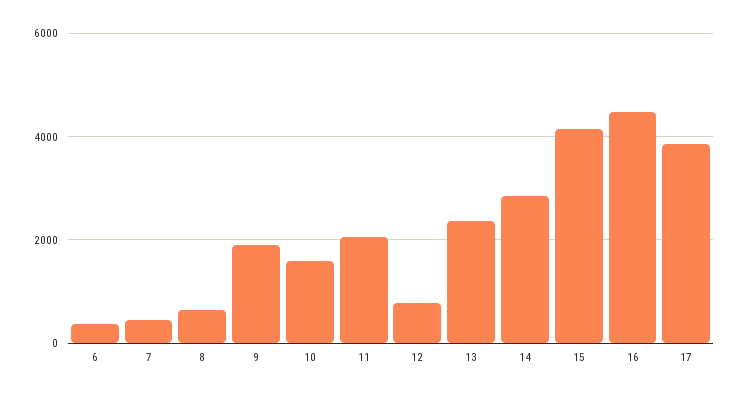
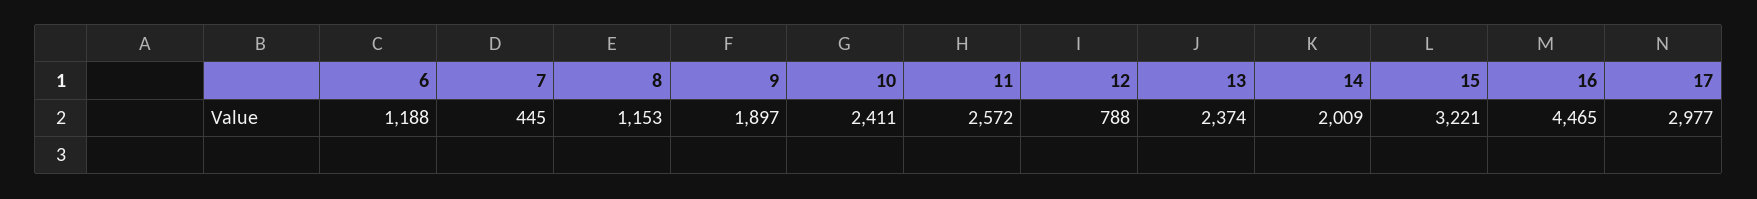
6: 400 -> 1188
8: 600 -> 1153
10: 1600 -> 2411
11: 2000 -> 2572
14: 2800 -> 2009
15: 4200 -> 3221
17: 3800 -> 2977

